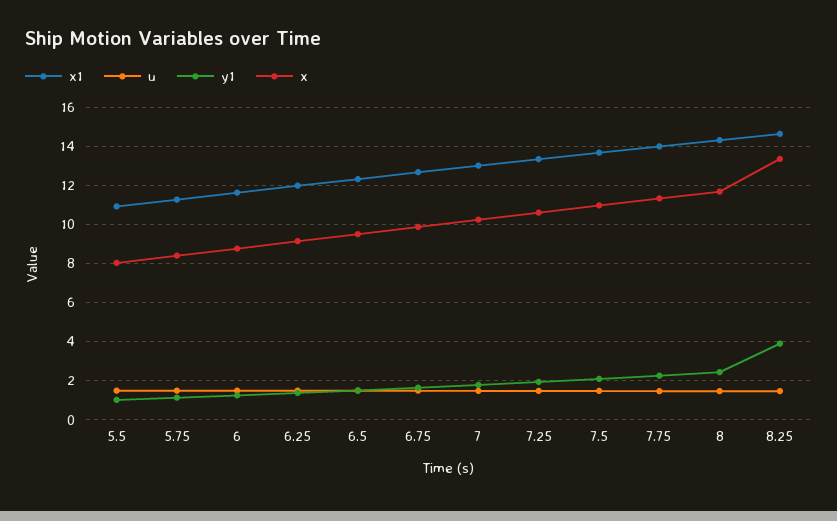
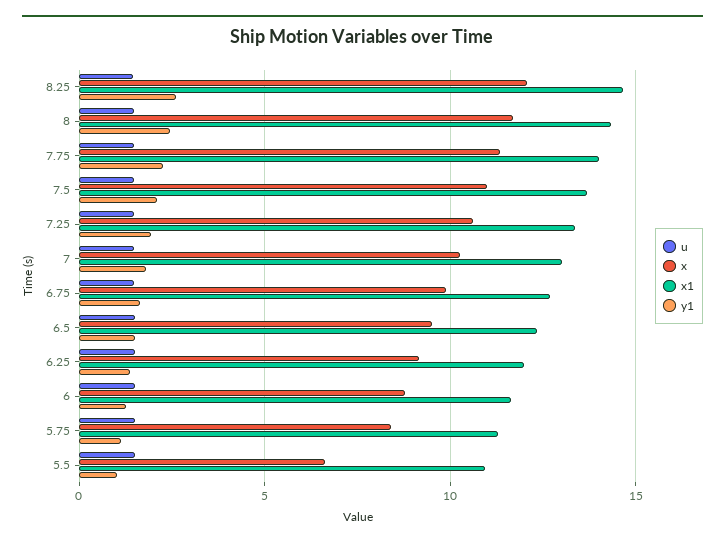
x, 5.5: 8 -> 6.5
y1, 8.25: 4 -> 2.5
x, 8.25: 13.5 -> 12

